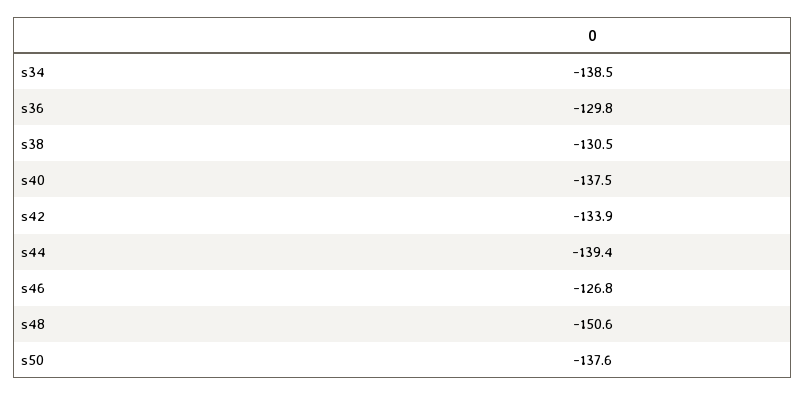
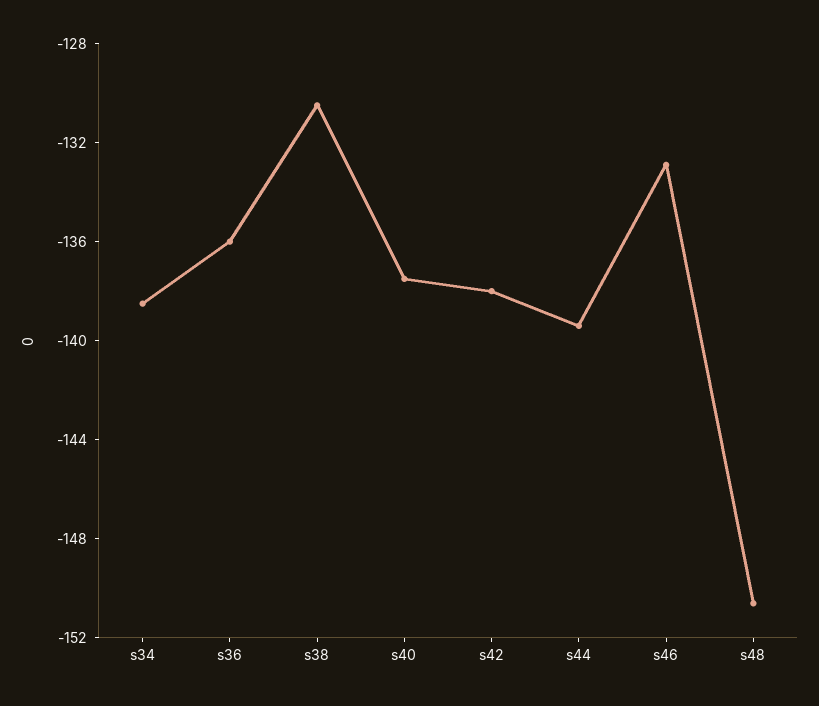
s36: -129.8 -> -136
s42: -133.9 -> -138
s46: -126.8 -> -133
s50: -137.6 -> none

